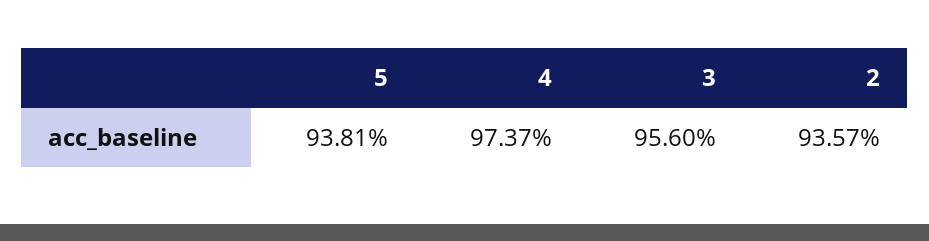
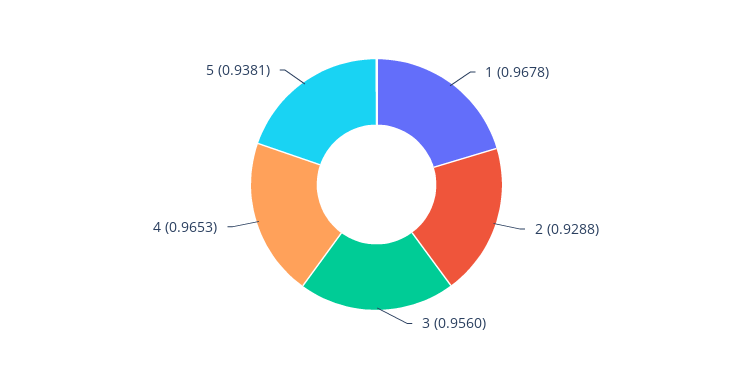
4: 0.9737 -> 0.9653
2: 0.9357 -> 0.9288
1: none -> 0.9678

